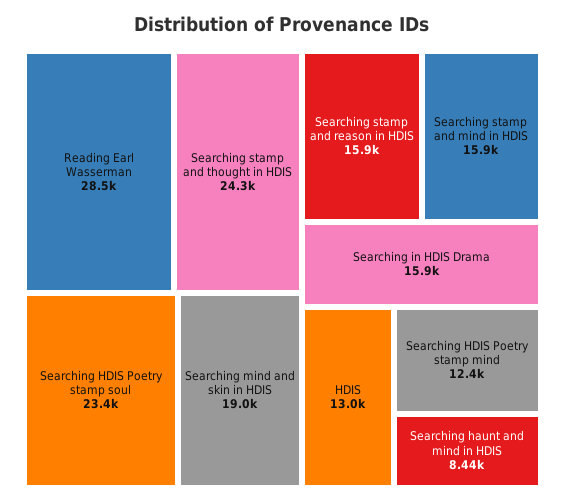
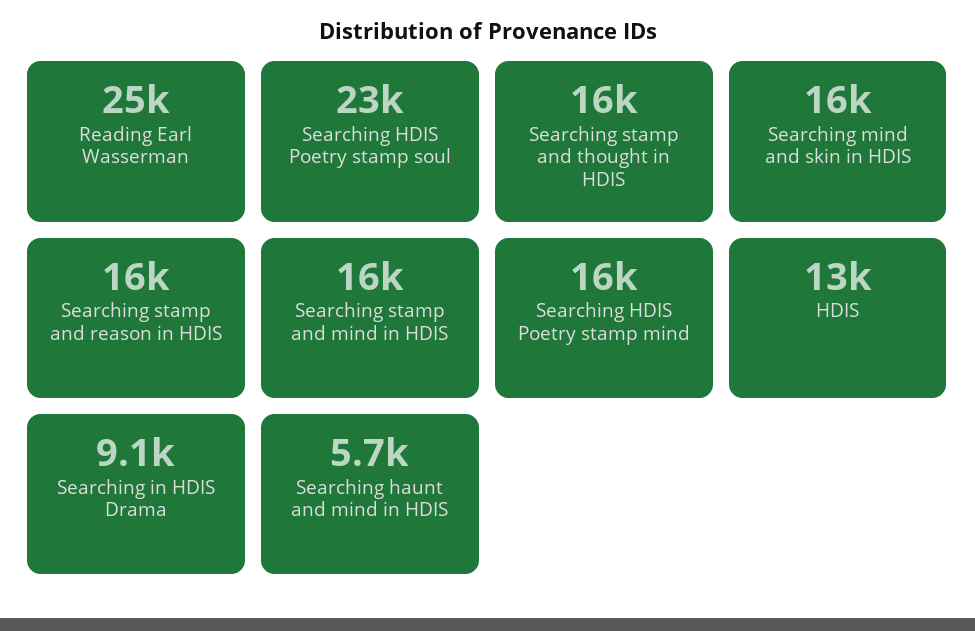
Reading Earl Wasserman: 28500 -> 25000
Searching stamp and thought in HDIS: 24300 -> 16000
Searching mind and skin in HDIS: 19000 -> 16000
Searching in HDIS Drama: 15900 -> 9100
Searching HDIS Poetry stamp mind: 12400 -> 16000
Searching haunt and mind in HDIS: 8440 -> 5700

